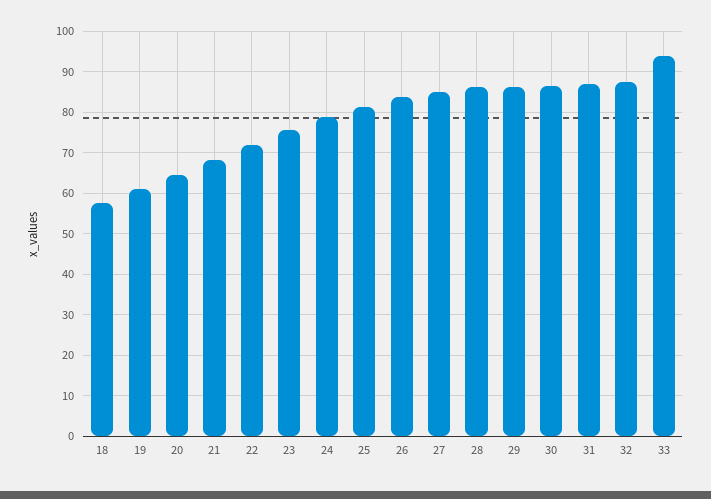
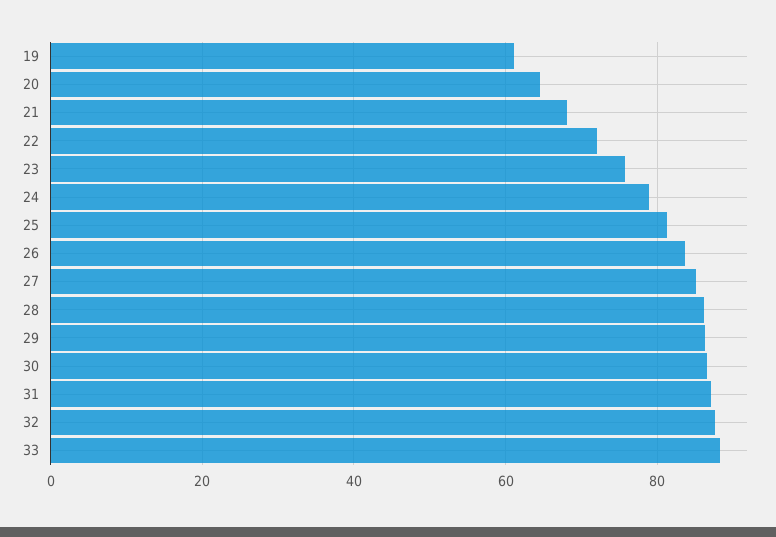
18: 58 -> none
33: 94 -> 88

